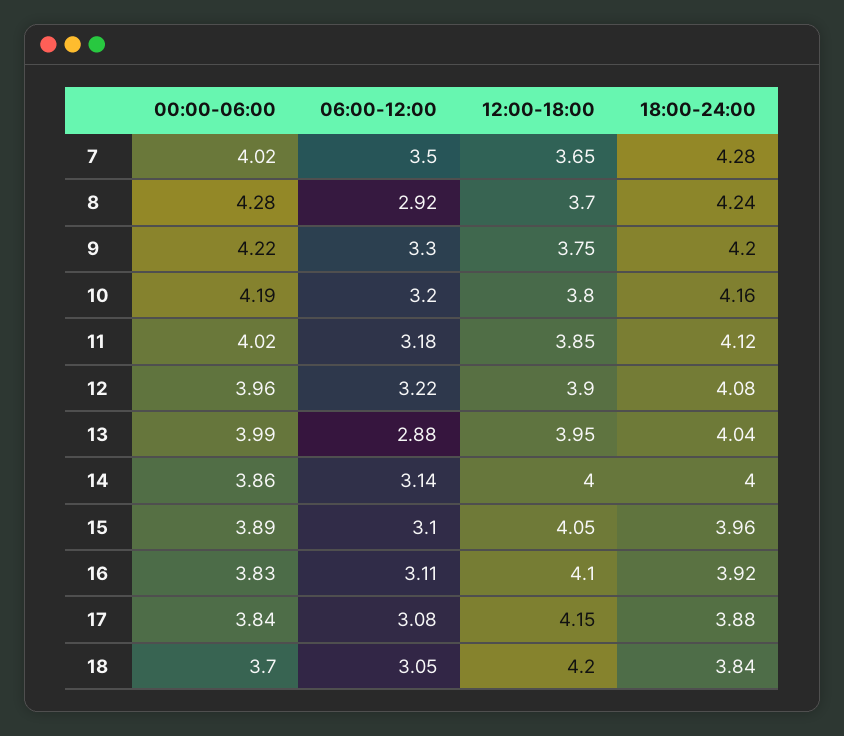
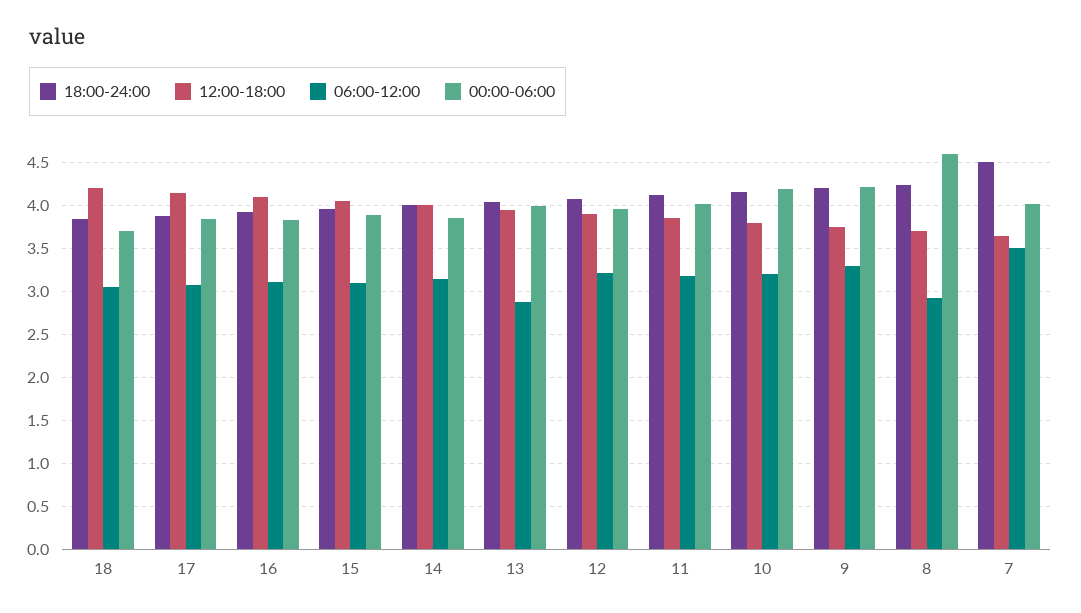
18:00-24:00, 7: 4.28 -> 4.5
00:00-06:00, 8: 4.28 -> 4.6

